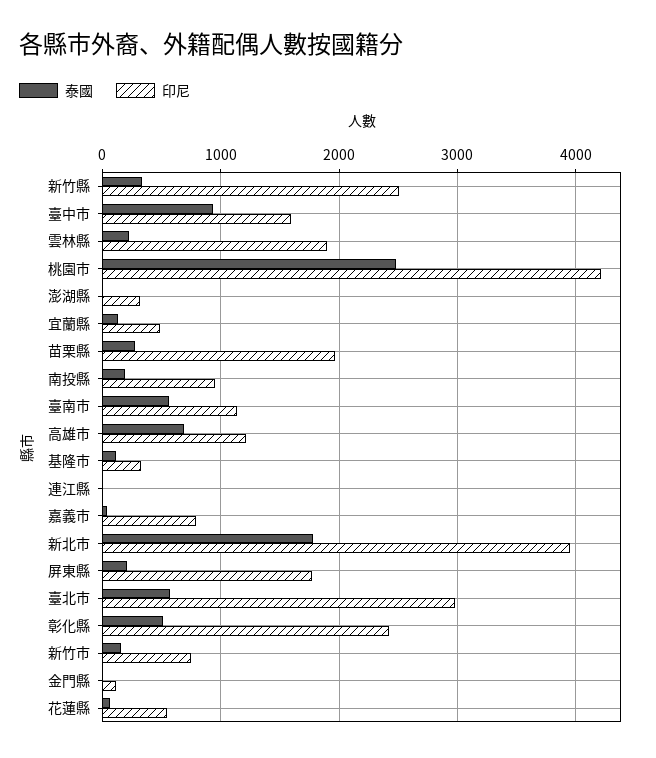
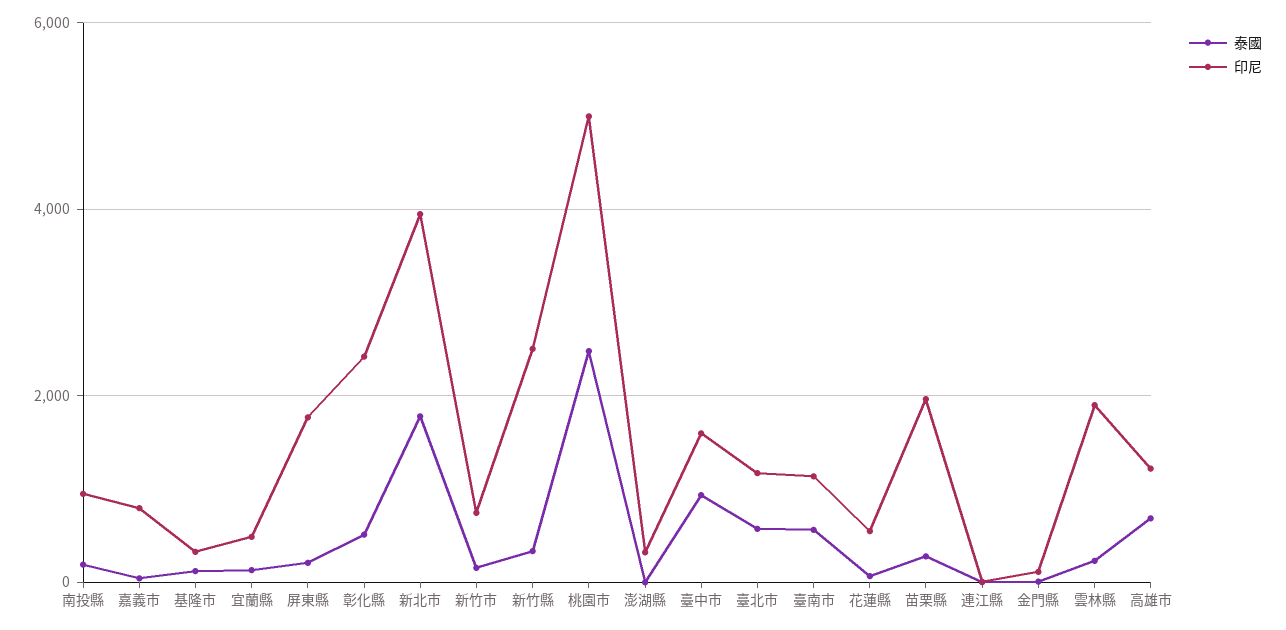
印尼, 桃園市: 4200 -> 5000
印尼, 臺北市: 3000 -> 1200

